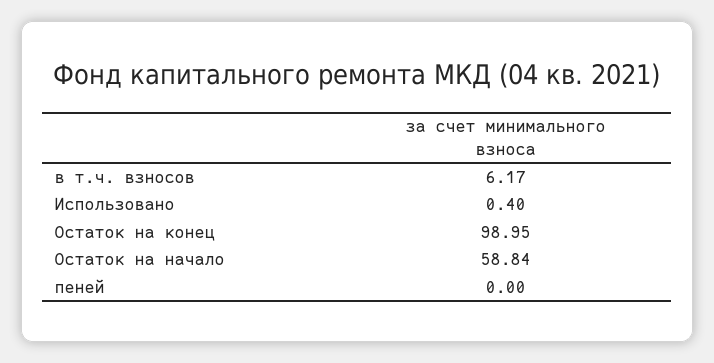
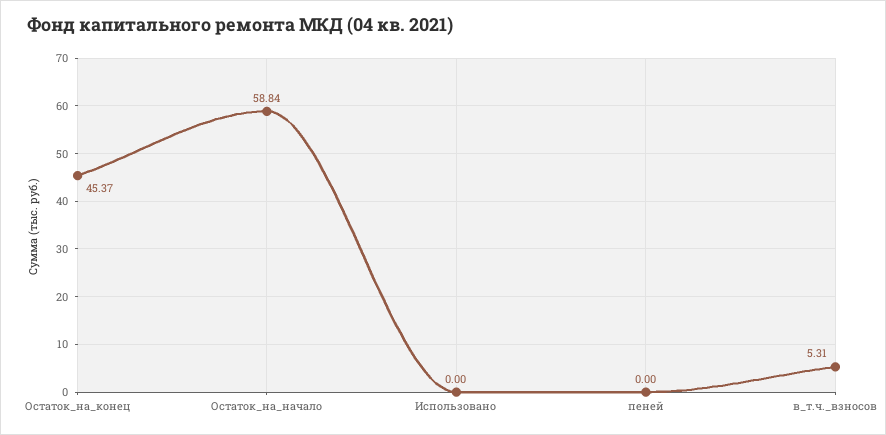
в т.ч. взносов: 6.17 -> 5.31
Использовано: 0.4 -> 0
Остаток на конец: 98.95 -> 45.37

